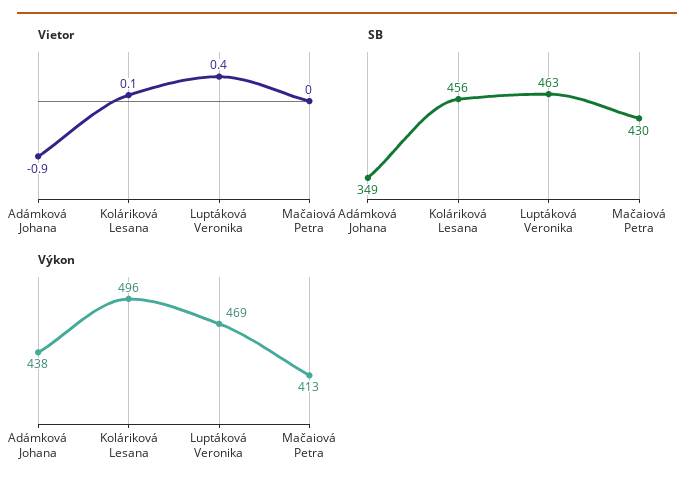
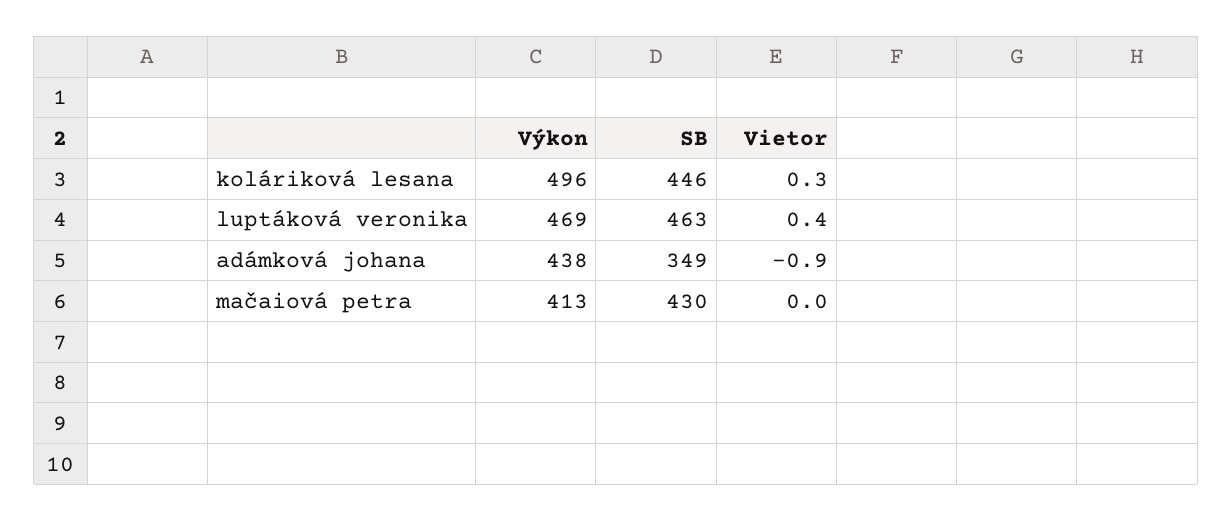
Vietor, Koláriková Lesana: 0.1 -> 0.3
SB, Koláriková Lesana: 456 -> 446

